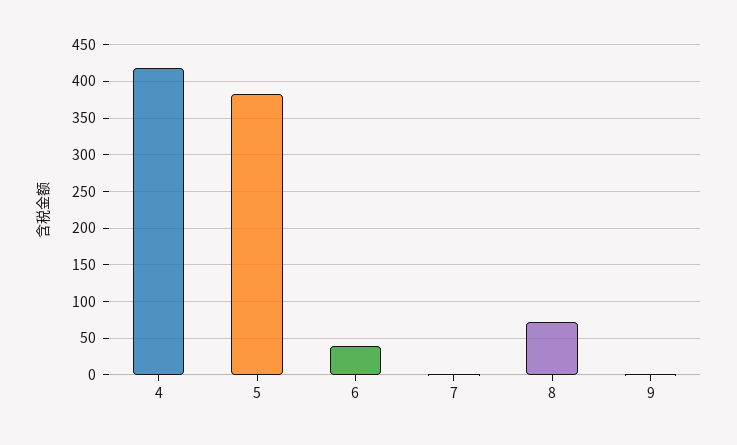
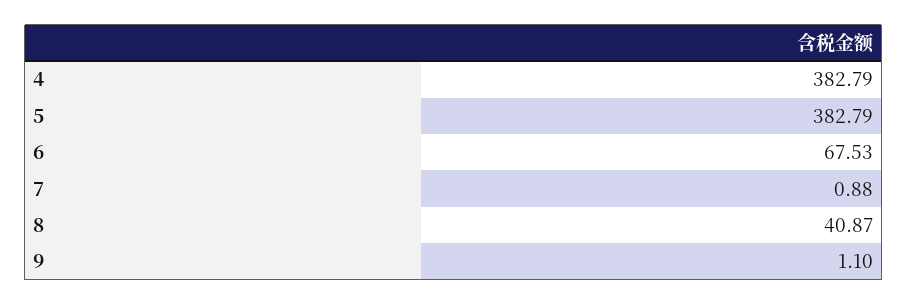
4: 420 -> 382.79
6: 40 -> 67.53
8: 70 -> 40.87

